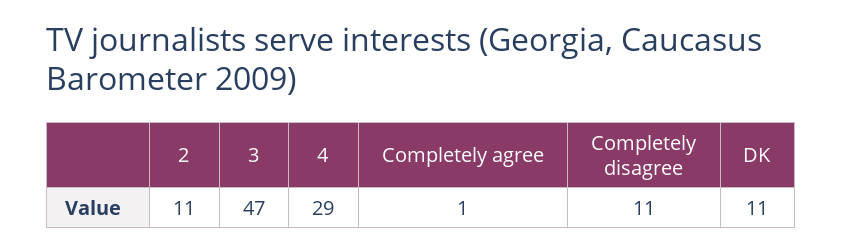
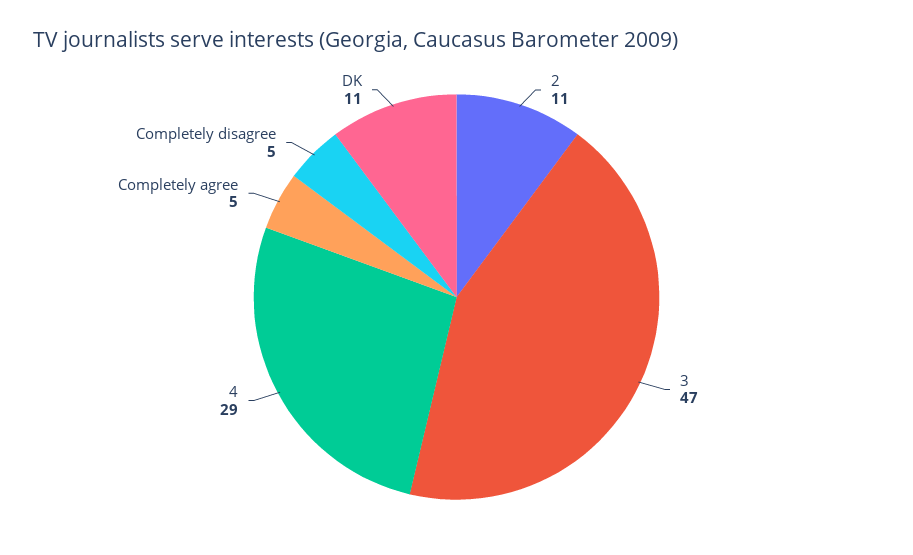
Completely agree: 1 -> 5
Completely disagree: 11 -> 5

